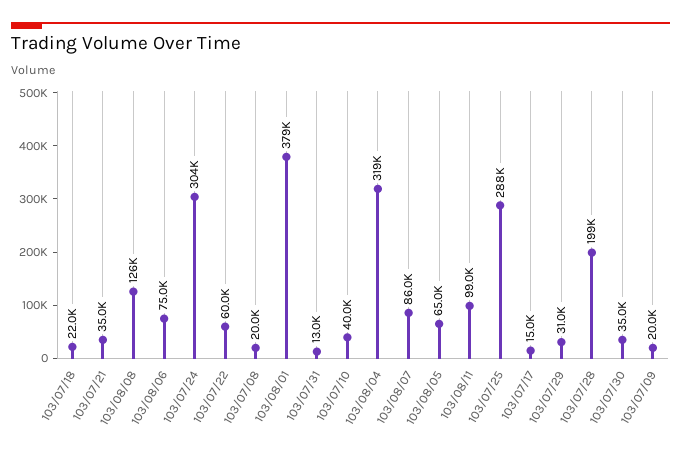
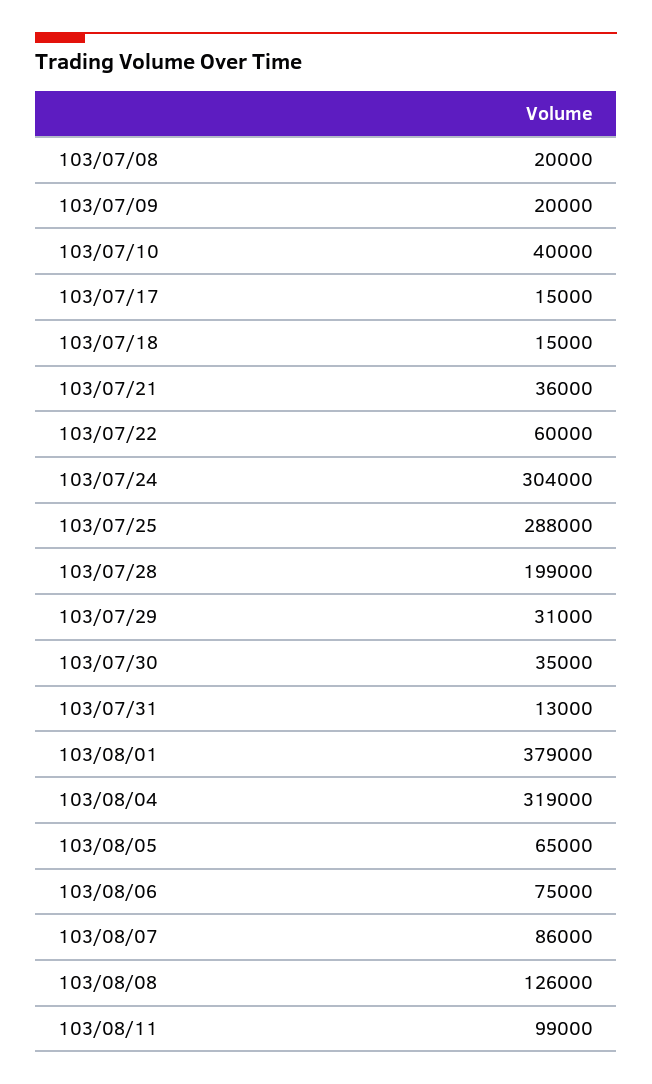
103/07/18: 22000 -> 15000
103/07/21: 35000 -> 36000

